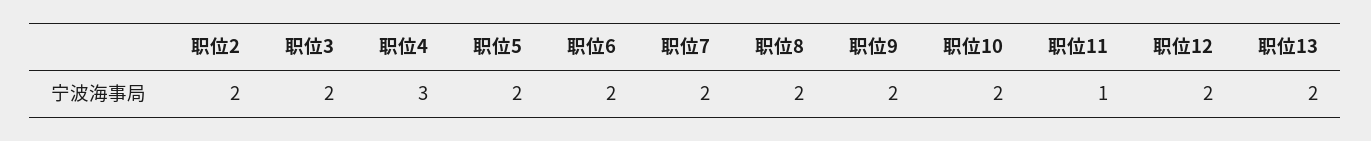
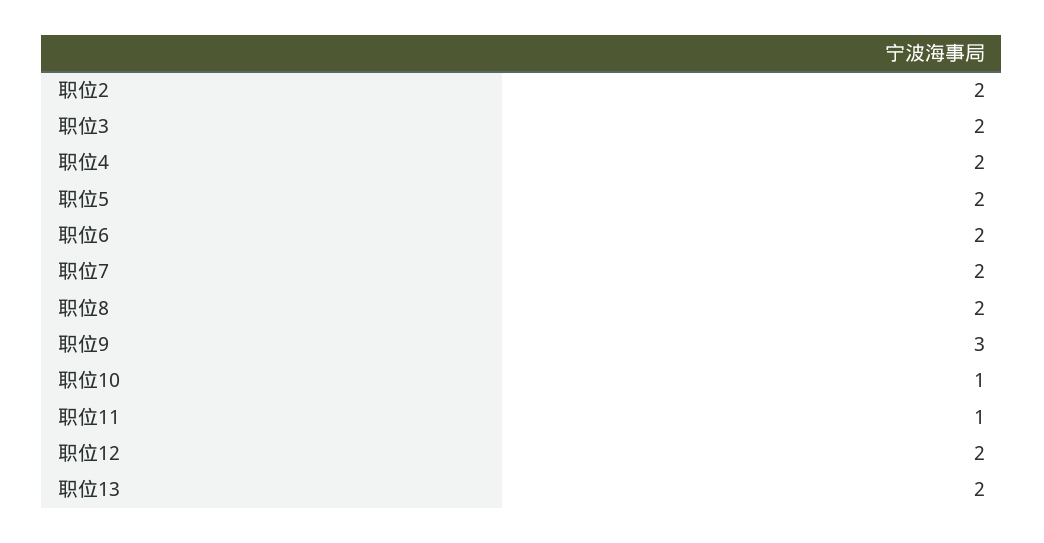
职位4: 3 -> 2
职位9: 2 -> 3
职位10: 2 -> 1

